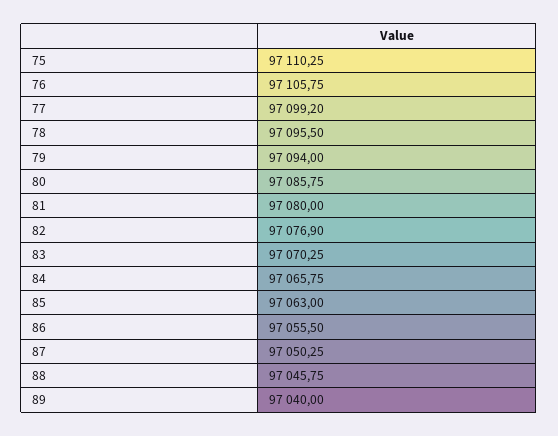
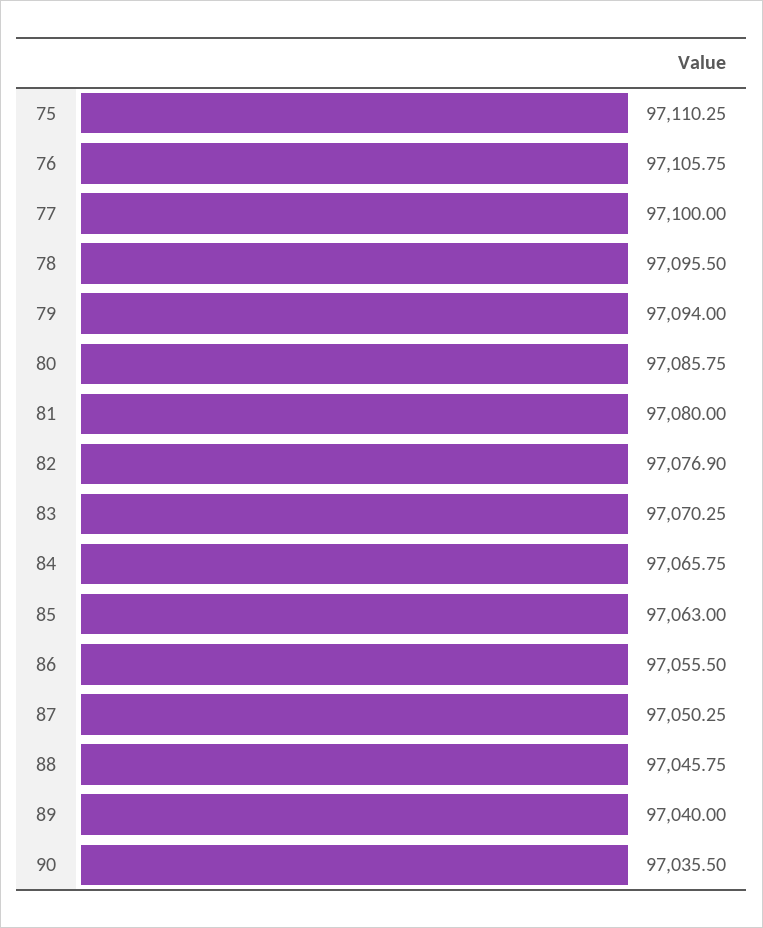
77: 97099.2 -> 97100
90: none -> 97035.5

